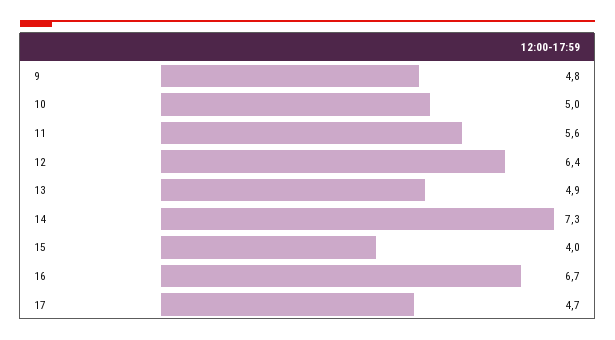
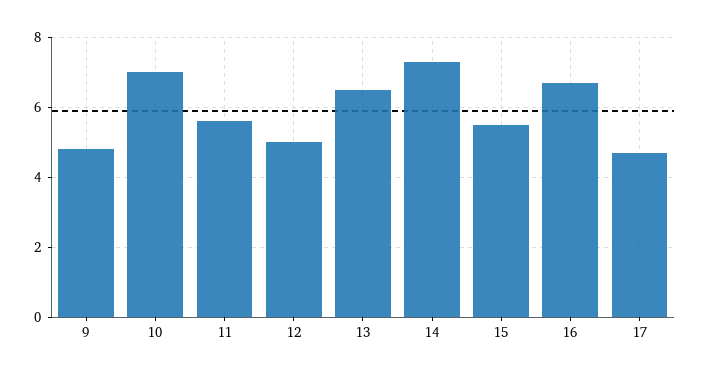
10: 5 -> 7
12: 6.4 -> 5
13: 4.9 -> 6.5
15: 4 -> 5.5

